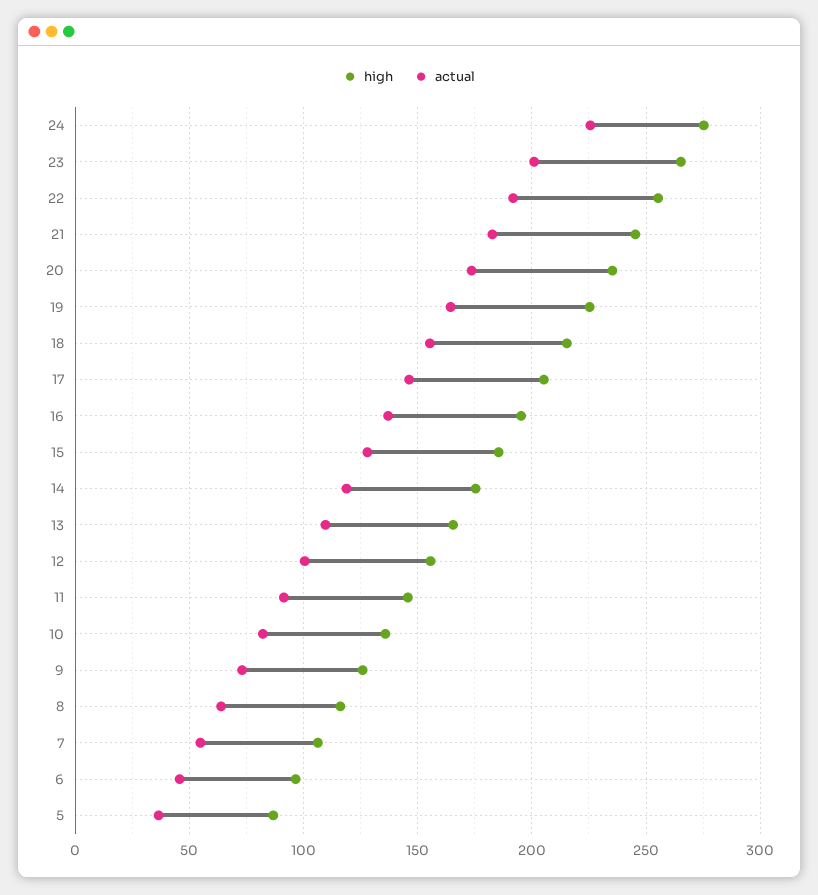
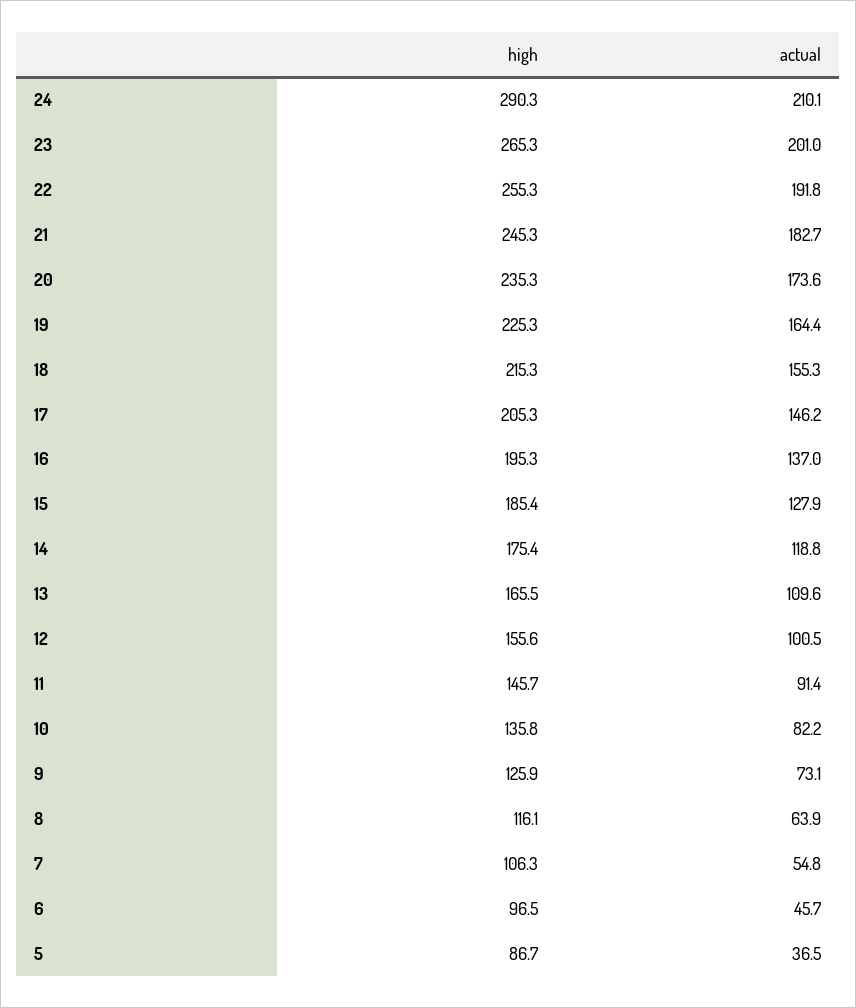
high, 24: 275 -> 290.3
actual, 24: 225 -> 210.1

